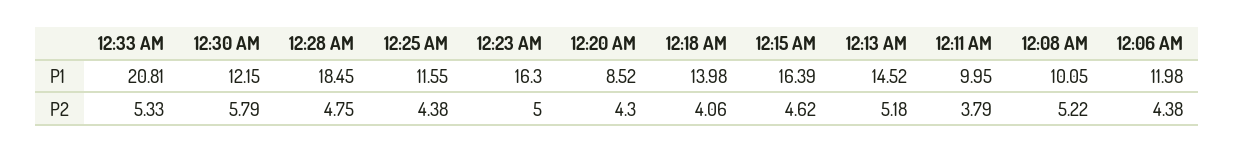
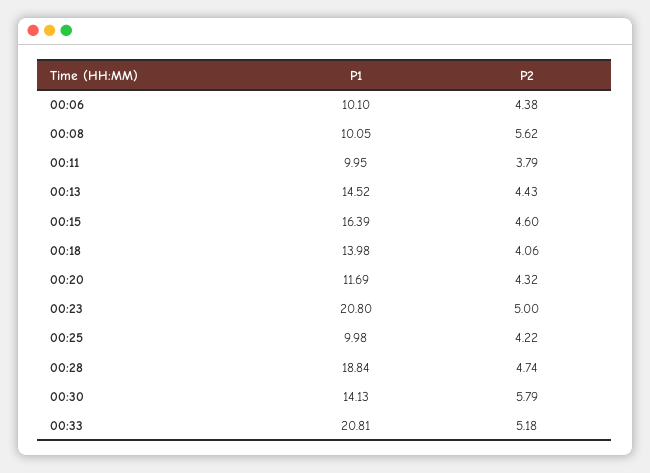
12:30 AM, P1: 12.15 -> 14.13
12:28 AM, P1: 18.45 -> 18.84
12:25 AM, P1: 11.55 -> 9.98
12:23 AM, P1: 16.3 -> 20.8
12:20 AM, P1: 8.52 -> 11.69
12:06 AM, P1: 11.98 -> 10.1
12:33 AM, P2: 5.33 -> 5.18
12:28 AM, P2: 4.75 -> 4.74
12:25 AM, P2: 4.38 -> 4.22
12:20 AM, P2: 4.3 -> 4.32
12:15 AM, P2: 4.62 -> 4.6
12:13 AM, P2: 5.18 -> 4.43
12:08 AM, P2: 5.22 -> 5.62

